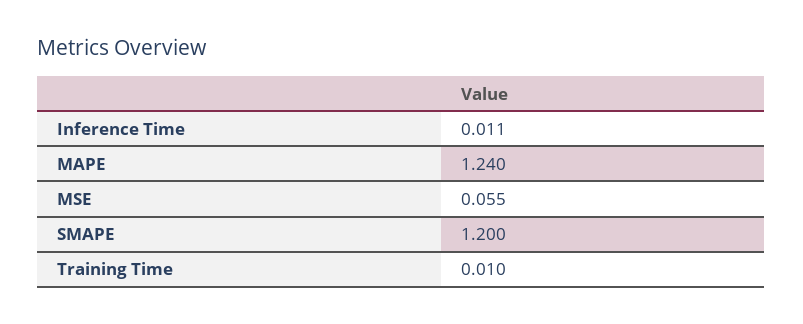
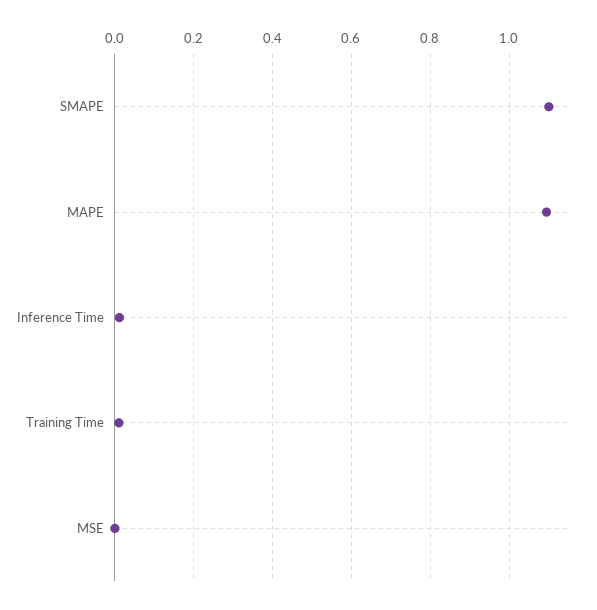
MAPE: 1.24 -> 1.1
MSE: 0.055 -> 0
SMAPE: 1.2 -> 1.1

